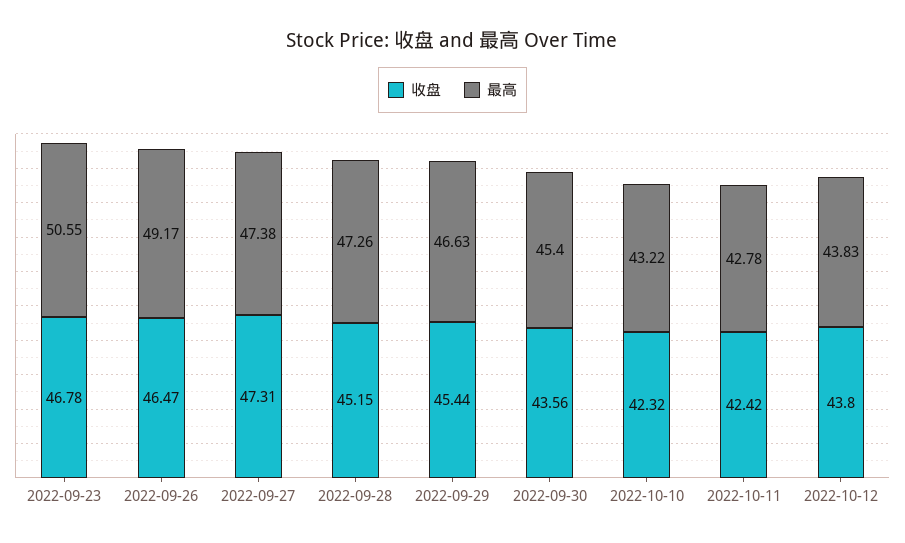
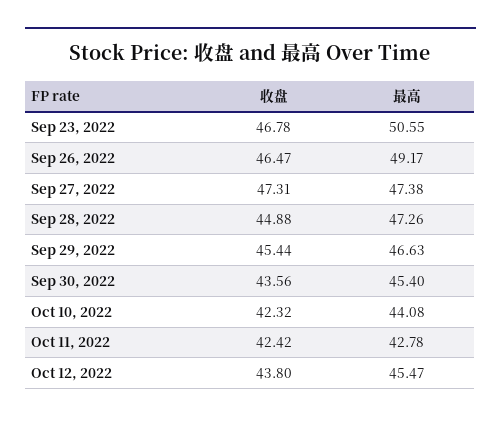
收盘, 2022-09-28: 45.15 -> 44.88
最高, 2022-10-10: 43.22 -> 44.08
最高, 2022-10-12: 43.83 -> 45.47

